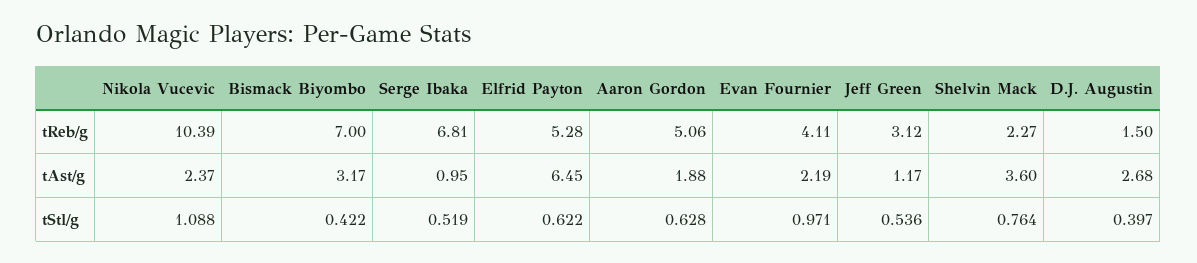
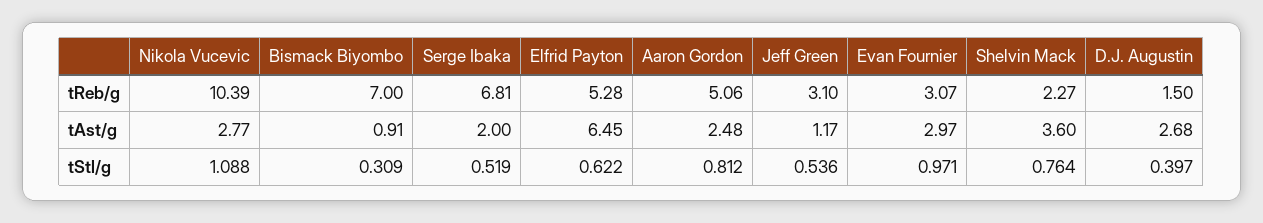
Evan Fournier, tReb/g: 4.11 -> 3.07
Jeff Green, tReb/g: 3.12 -> 3.1
Nikola Vucevic, tAst/g: 2.37 -> 2.77
Bismack Biyombo, tAst/g: 3.17 -> 0.91
Serge Ibaka, tAst/g: 0.95 -> 2
Aaron Gordon, tAst/g: 1.88 -> 2.48
Evan Fournier, tAst/g: 2.19 -> 2.97
Bismack Biyombo, tStl/g: 0.422 -> 0.309
Aaron Gordon, tStl/g: 0.628 -> 0.812

